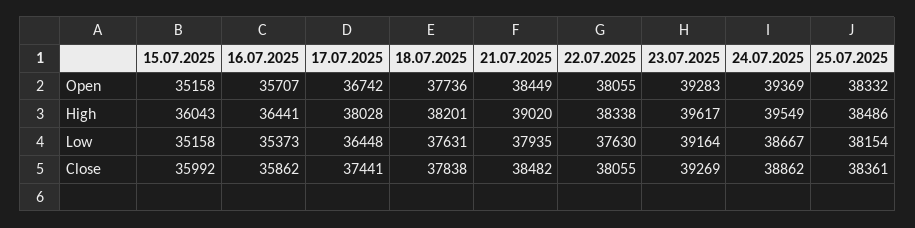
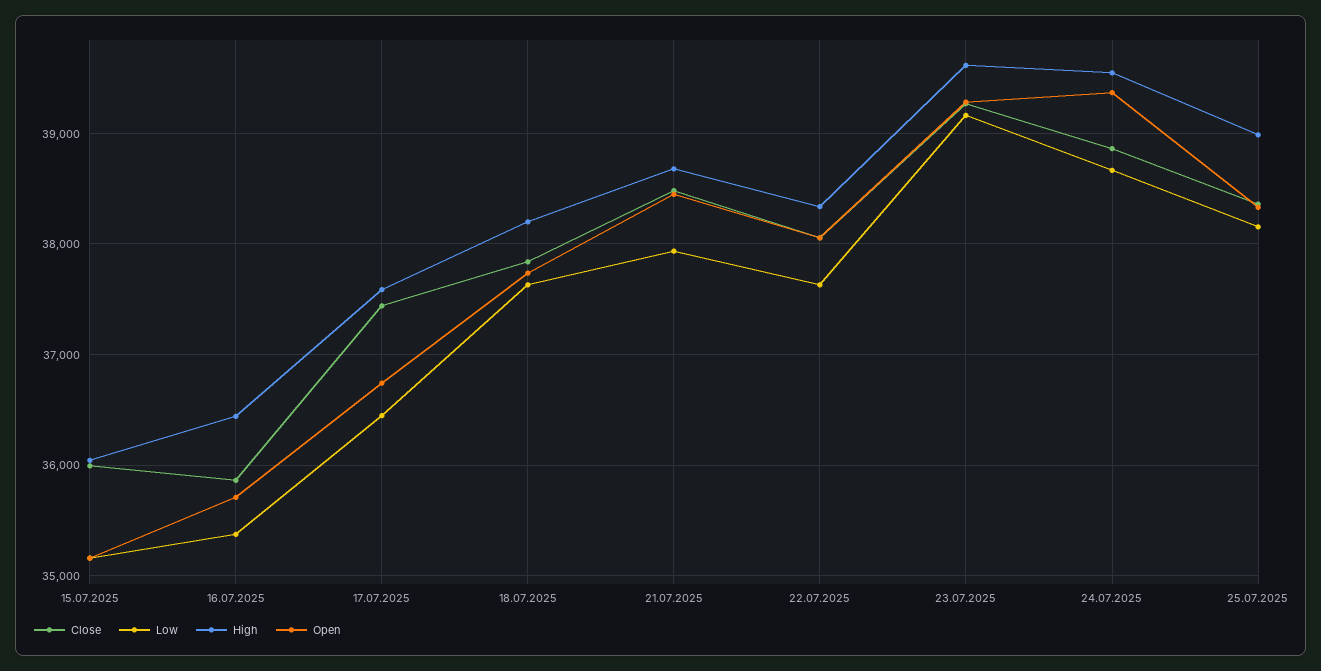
High, 17.07.2025: 38028 -> 37600
High, 21.07.2025: 39020 -> 38700
High, 25.07.2025: 38486 -> 39000

